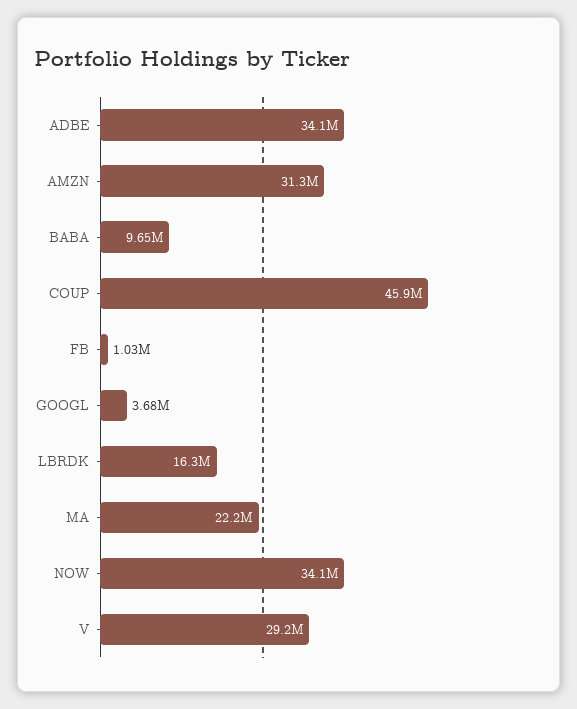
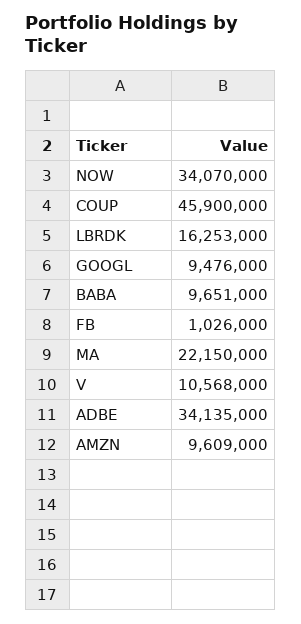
AMZN: 31300000 -> 9609000
GOOGL: 3680000 -> 9476000
V: 29200000 -> 10568000

